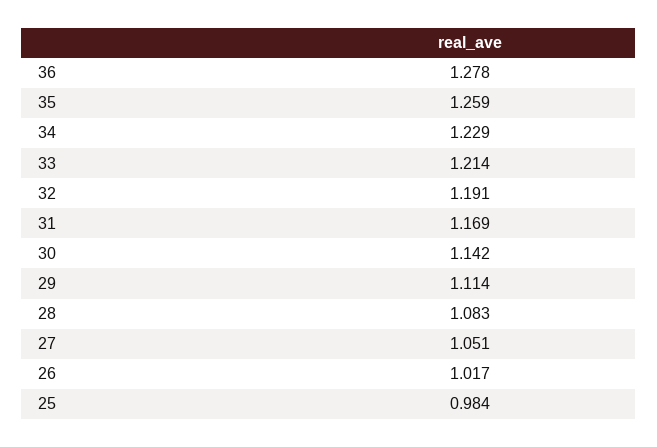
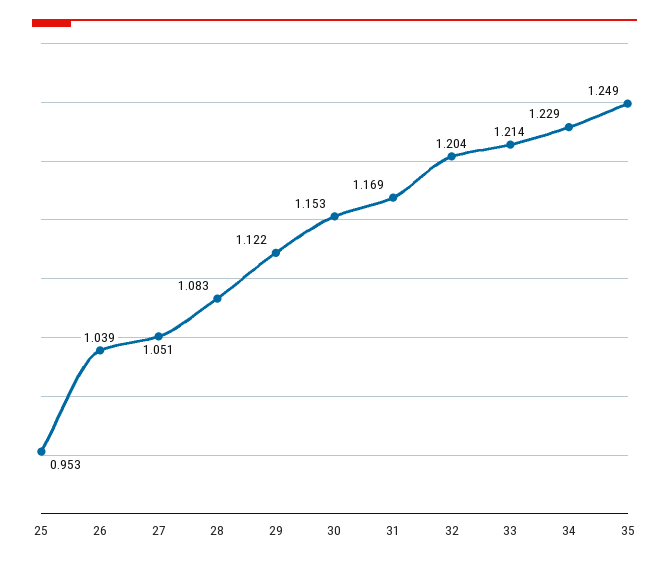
36: 1.278 -> none
35: 1.259 -> 1.249
32: 1.191 -> 1.204
30: 1.142 -> 1.153
29: 1.114 -> 1.122
26: 1.017 -> 1.039
25: 0.984 -> 0.953

